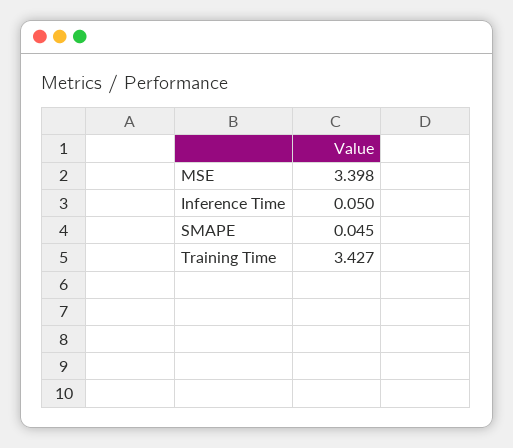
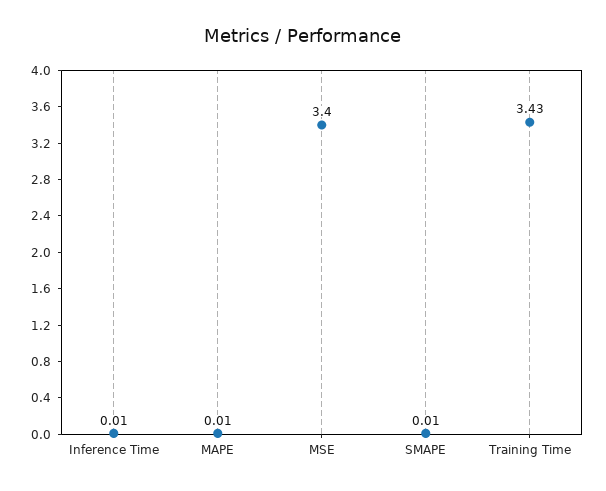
Inference Time: 0.05 -> 0.01
SMAPE: 0.045 -> 0.01
MAPE: none -> 0.01

